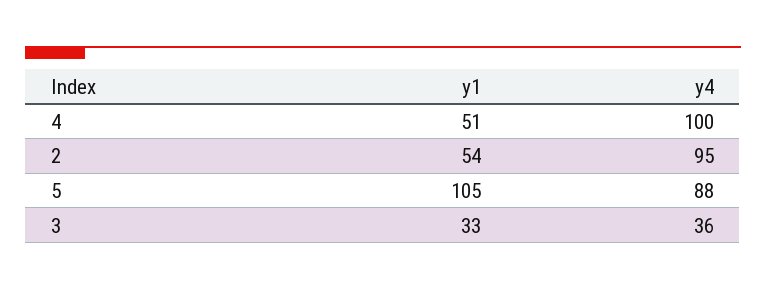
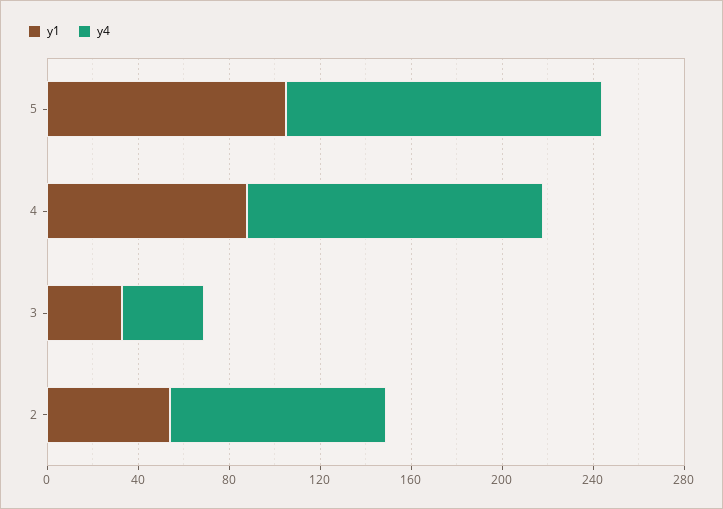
y1, 4: 51 -> 90
y4, 4: 100 -> 130
y4, 5: 88 -> 140

